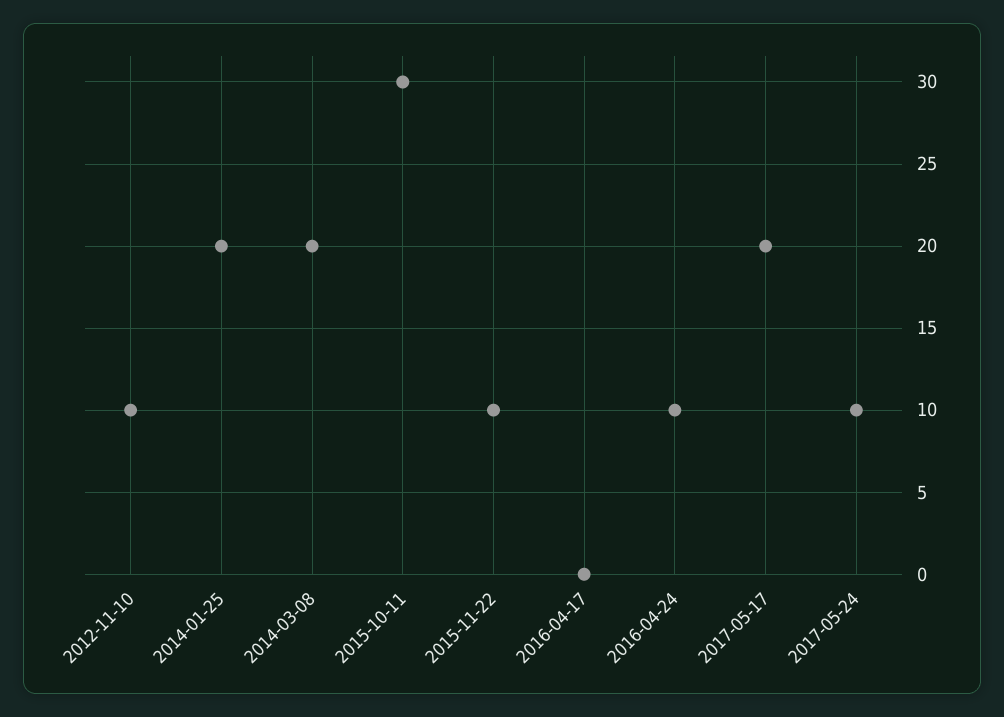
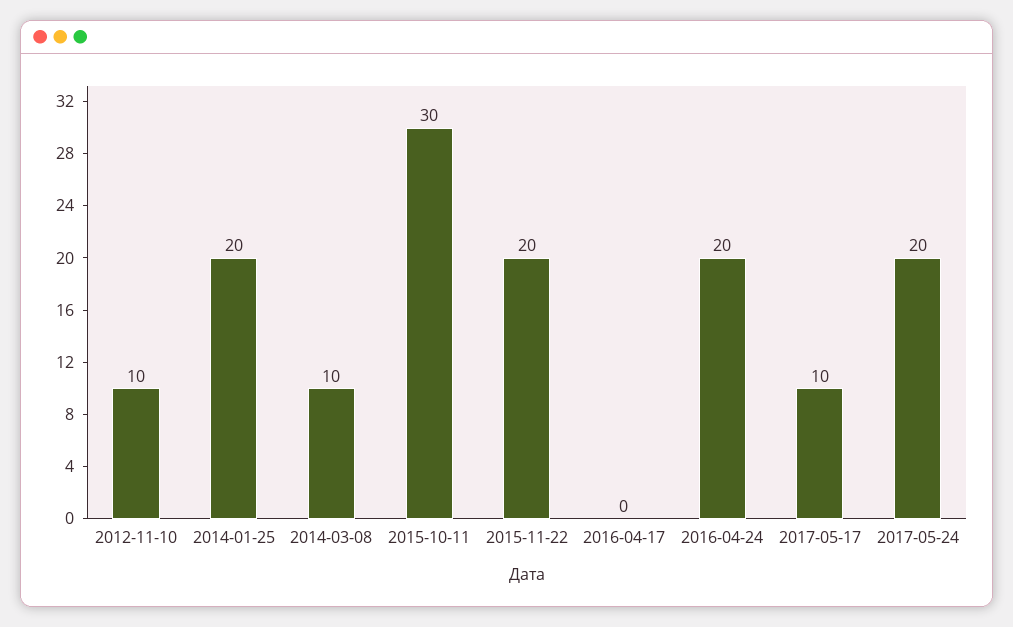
2014-03-08: 20 -> 10
2015-11-22: 10 -> 20
2016-04-24: 10 -> 20
2017-05-17: 20 -> 10
2017-05-24: 10 -> 20

